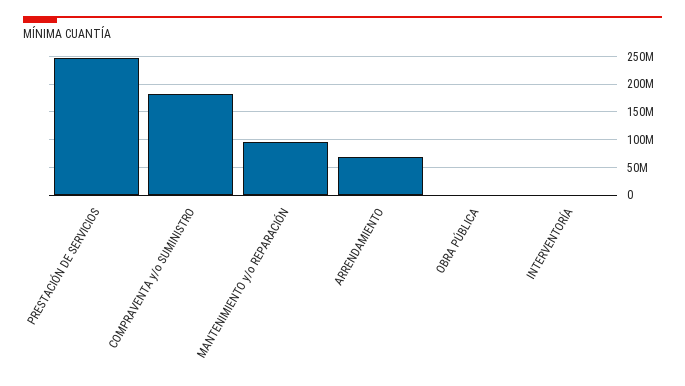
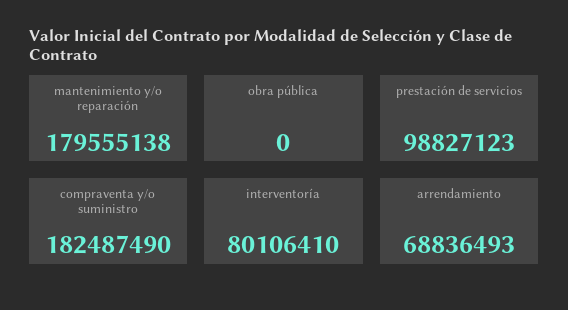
PRESTACIÓN DE SERVICIOS: 250000000 -> 98827123
MANTENIMIENTO y/o REPARACIÓN: 100000000 -> 179555138
INTERVENTORÍA: 0 -> 80106410

